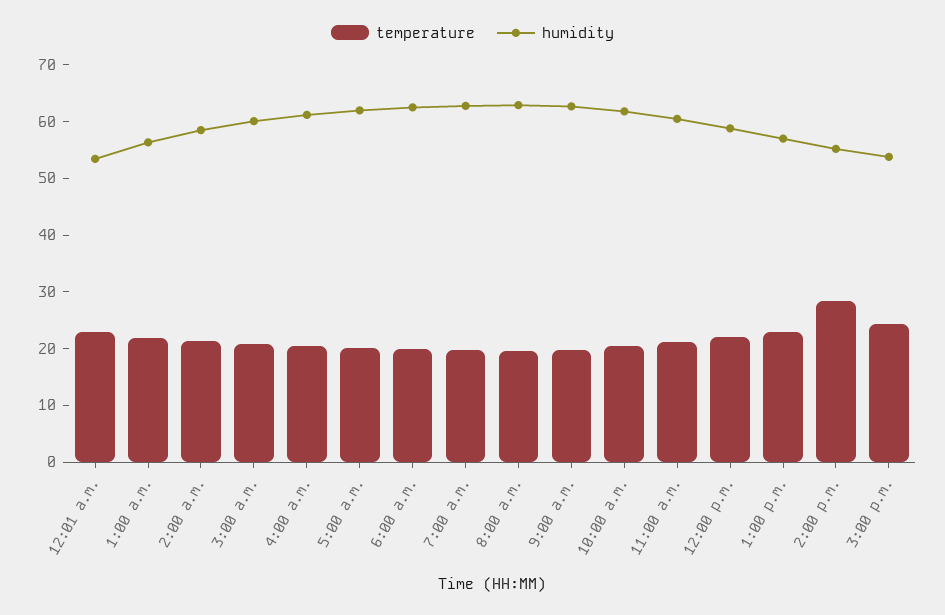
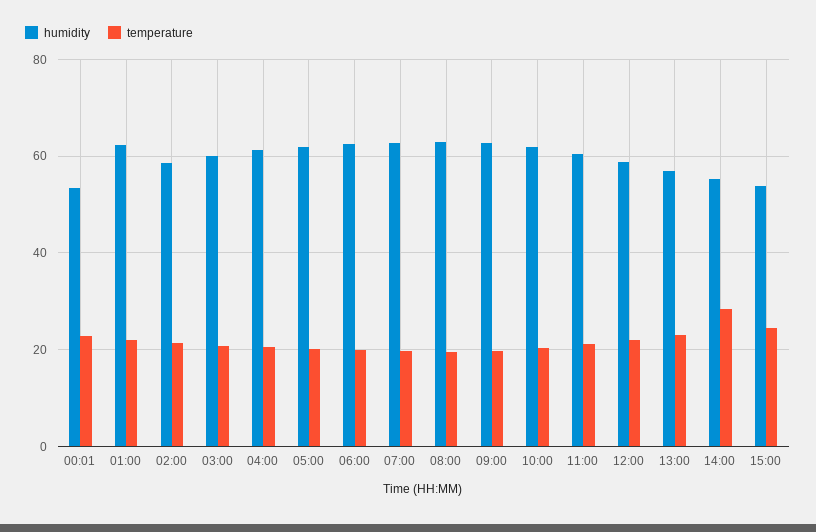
humidity, 1:00 a.m.: 56 -> 62

